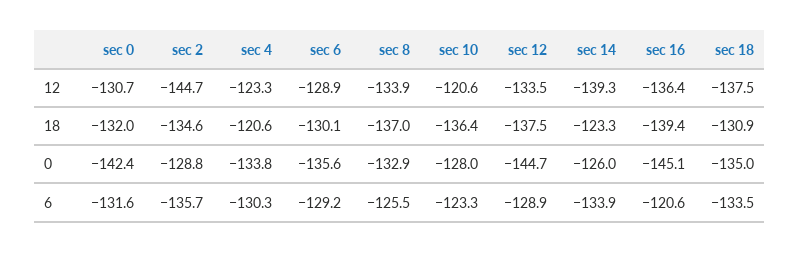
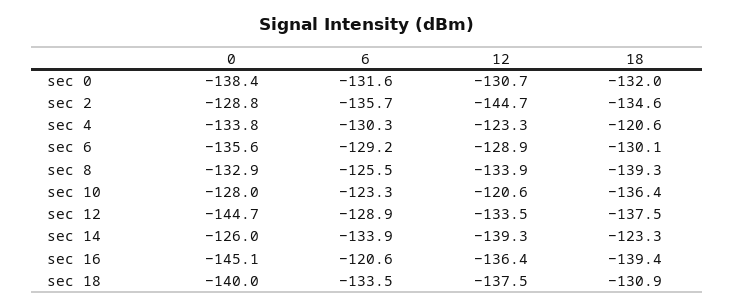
sec 8, 18: -137 -> -139.3
sec 0, 0: -142.4 -> -138.4
sec 18, 0: -135 -> -140

